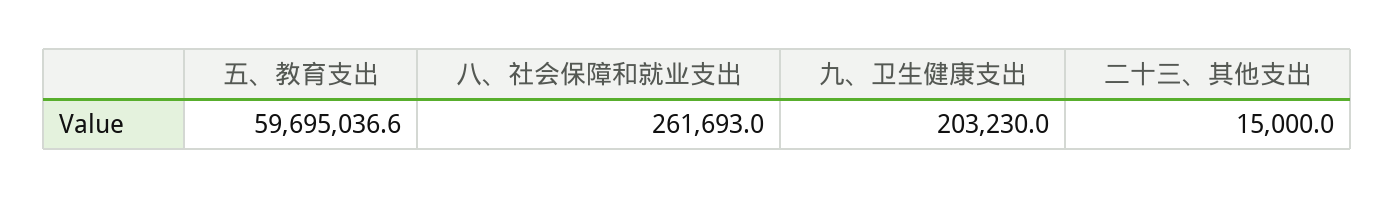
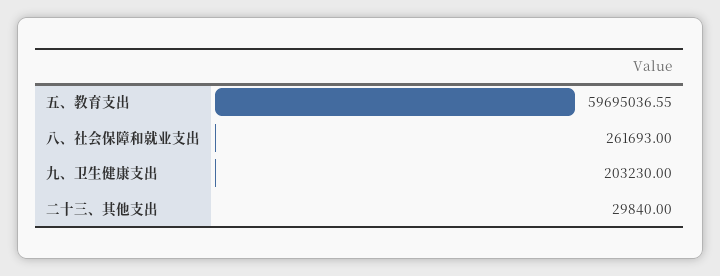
二十三、其他支出: 15000 -> 29840

